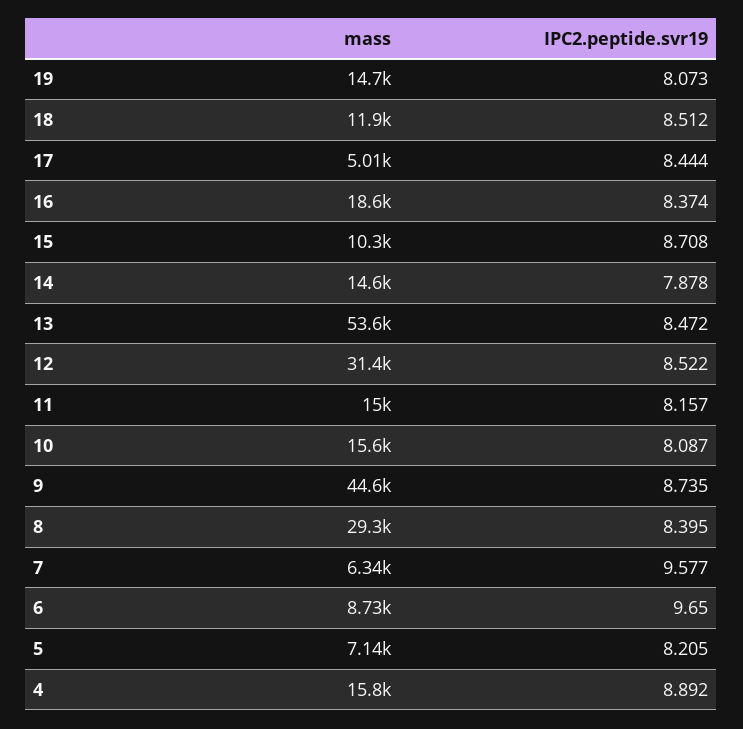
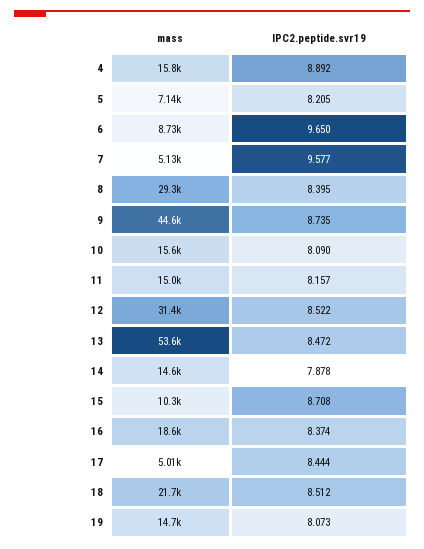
mass, 18: 11900 -> 21700
IPC2.peptide.svr19, 10: 8.087 -> 8.09
mass, 7: 6340 -> 5130

